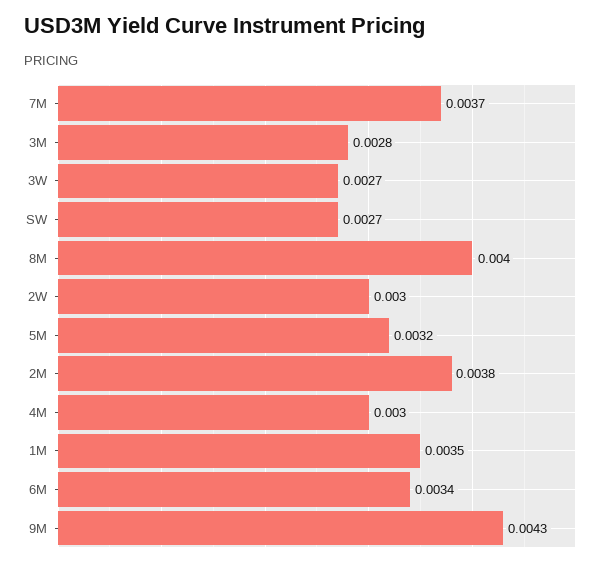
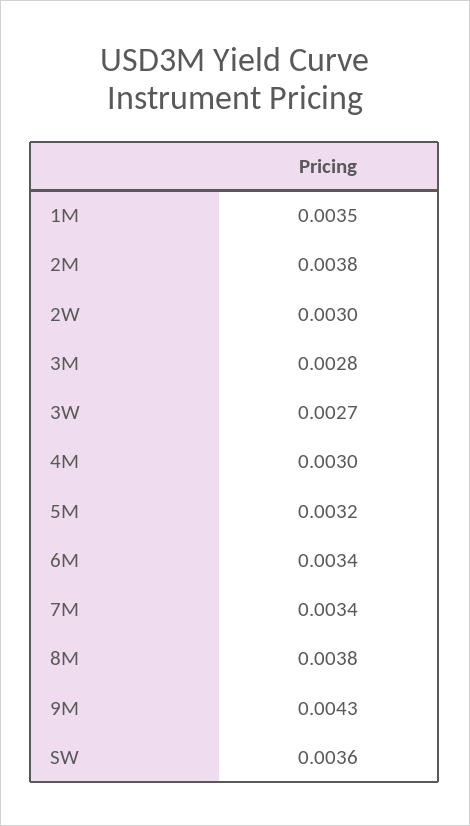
7M: 0.0037 -> 0.0034
SW: 0.0027 -> 0.0036
8M: 0.004 -> 0.0038

